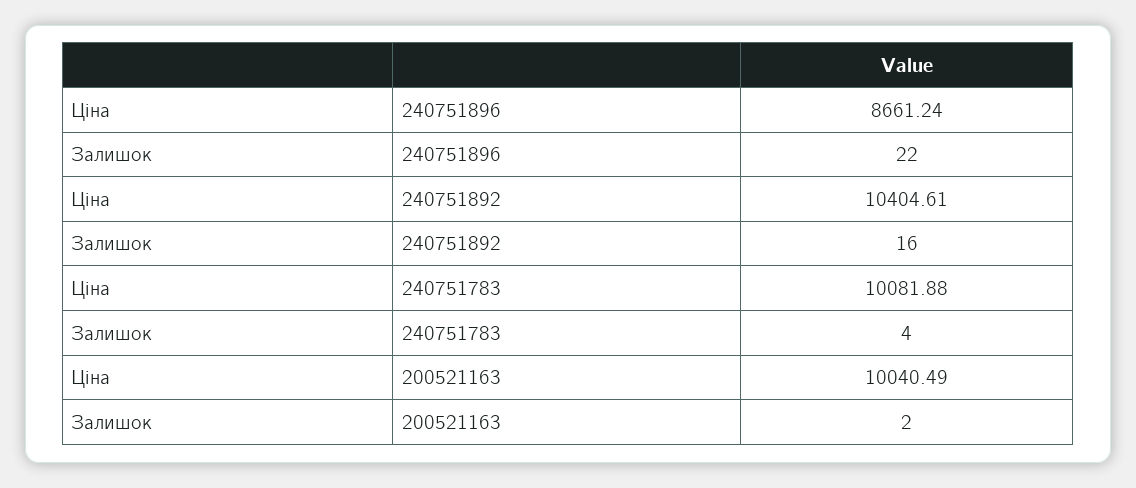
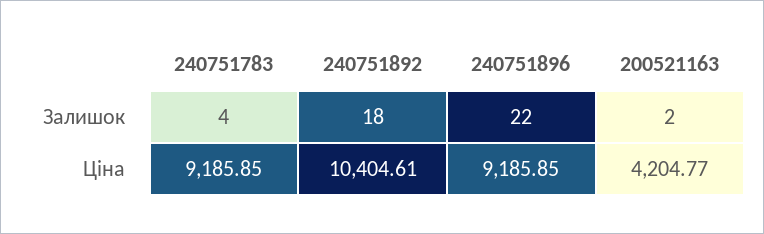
Ціна, 240751896: 8661.24 -> 9185.85
Залишок, 240751892: 16 -> 18
Ціна, 240751783: 10081.88 -> 9185.85
Ціна, 200521163: 10040.49 -> 4204.77

